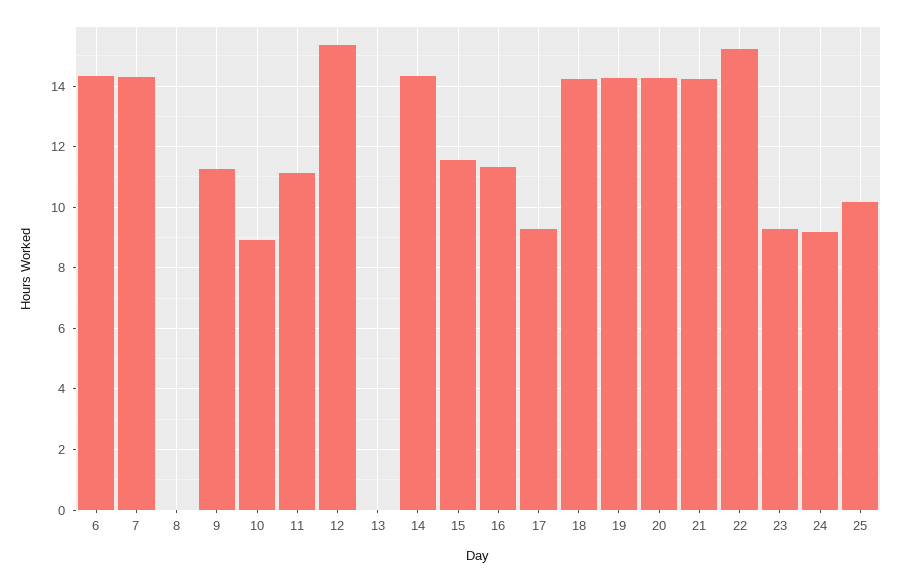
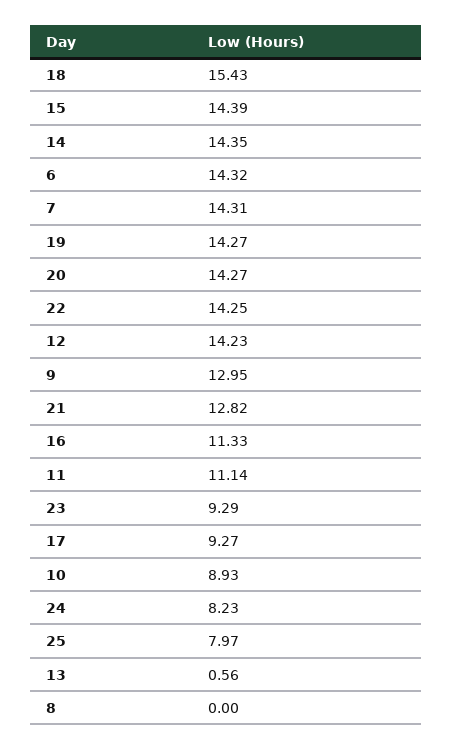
9: 11.2 -> 12.95
12: 15.4 -> 14.23
13: 0 -> 0.56
15: 11.6 -> 14.39
18: 14.2 -> 15.43
21: 14.2 -> 12.82
22: 15.2 -> 14.25
24: 9.2 -> 8.23
25: 10.2 -> 7.97

